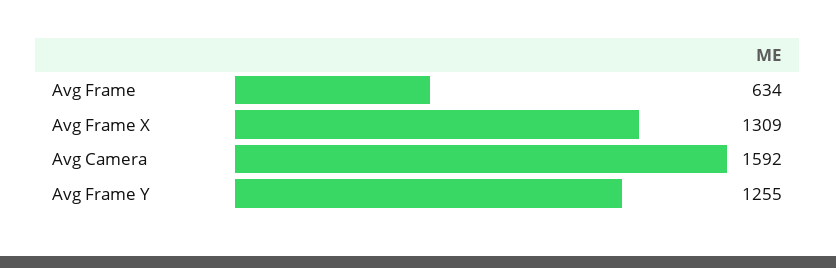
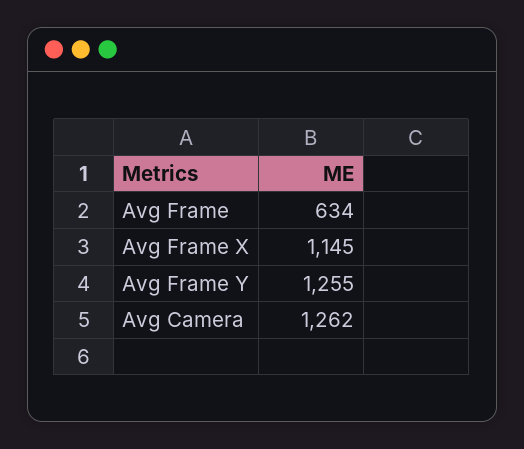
Avg Frame X: 1309 -> 1145
Avg Camera: 1592 -> 1262

